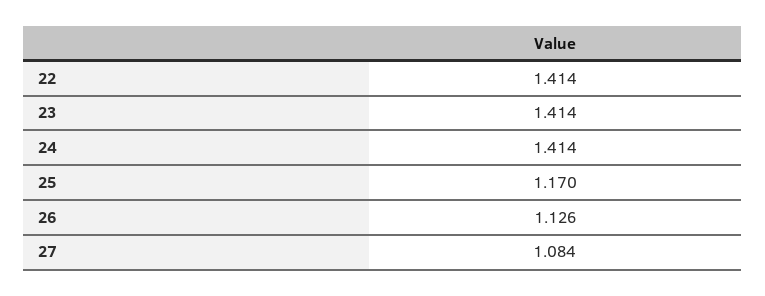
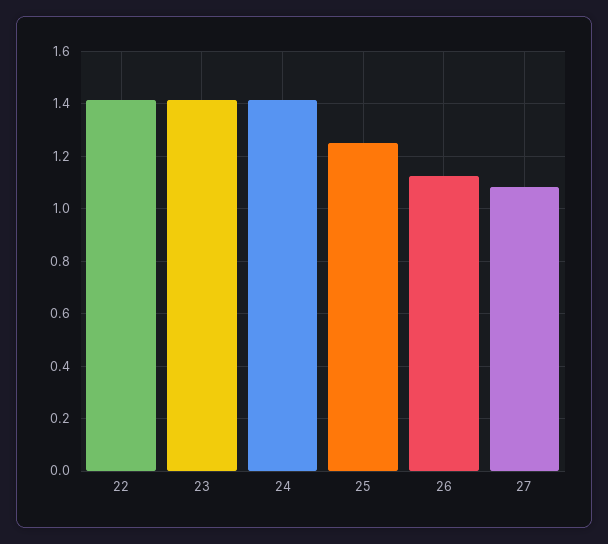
25: 1.17 -> 1.25

